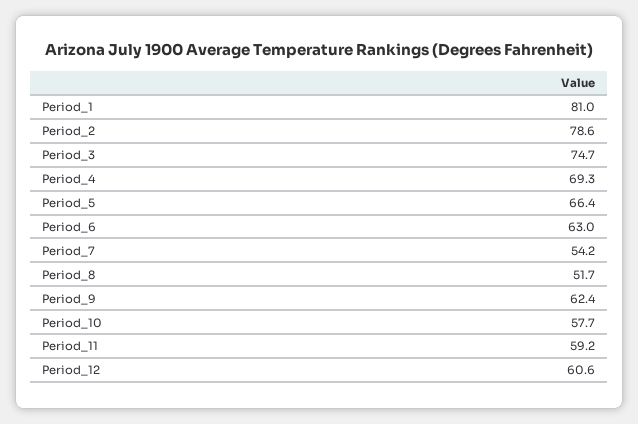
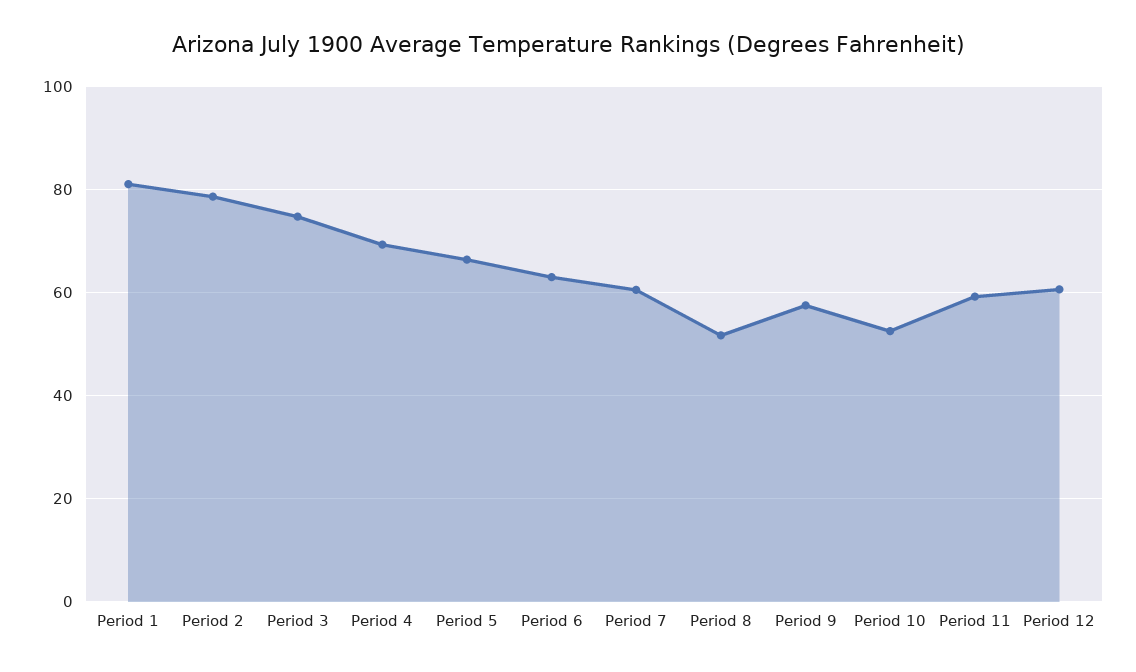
Period_7: 54.2 -> 60
Period_9: 62.4 -> 58
Period_10: 57.7 -> 52

